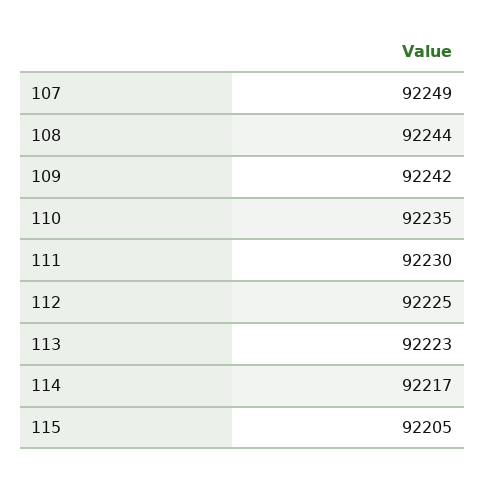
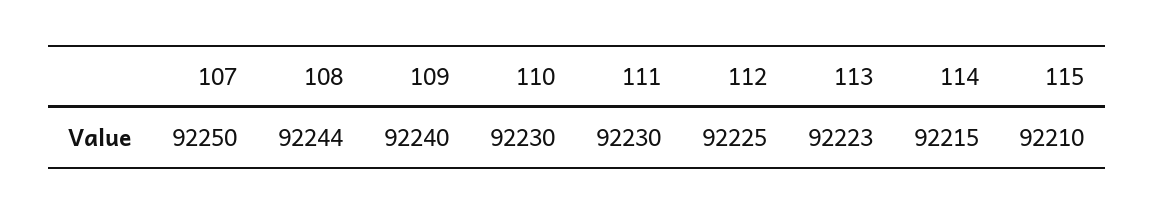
107: 92249 -> 92250
109: 92242 -> 92240
110: 92235 -> 92230
114: 92217 -> 92215
115: 92205 -> 92210

